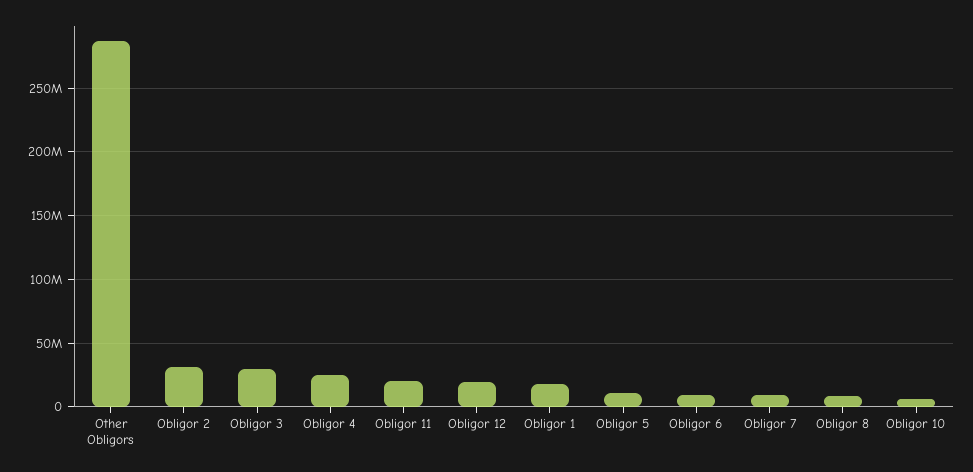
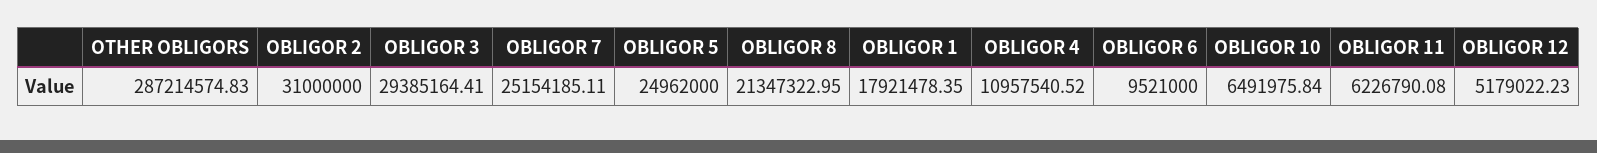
Obligor 4: 25000000 -> 10957540.52
Obligor 11: 20000000 -> 6226790.08
Obligor 12: 20000000 -> 5179022.23
Obligor 5: 10000000 -> 24962000
Obligor 7: 10000000 -> 25154185.11
Obligor 8: 10000000 -> 21347322.95

